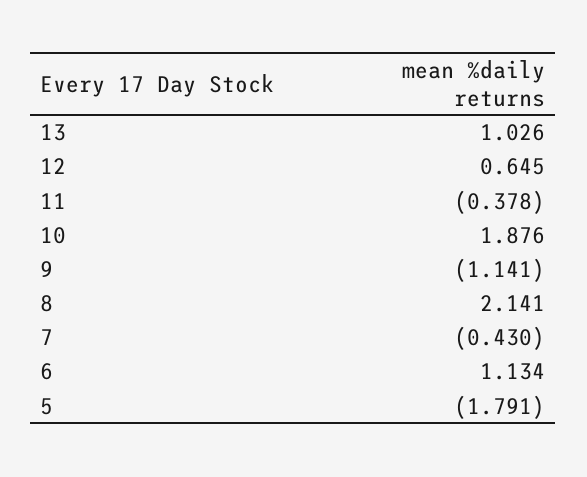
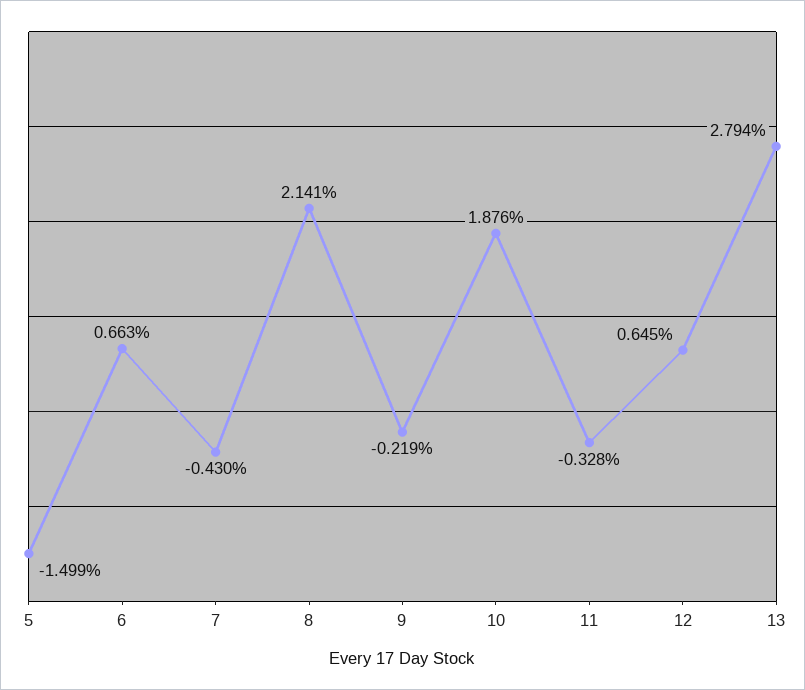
13: 1.026 -> 2.794
11: -0.378 -> -0.328
9: -1.141 -> -0.219
6: 1.134 -> 0.663
5: -1.791 -> -1.499

